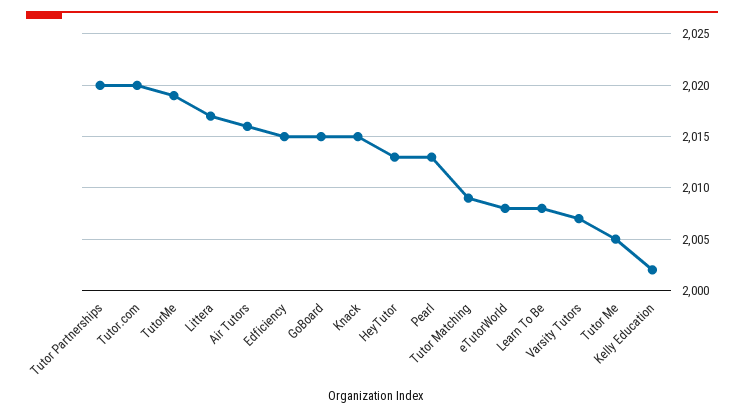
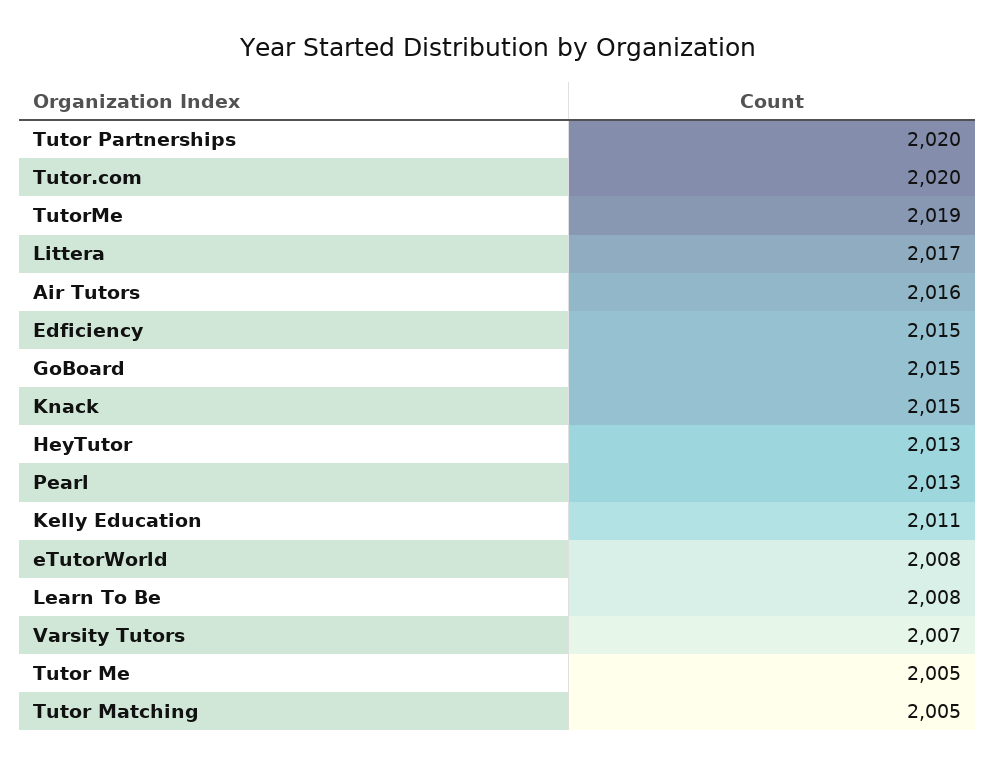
Tutor Matching: 2009 -> 2005
Kelly Education: 2002 -> 2011

